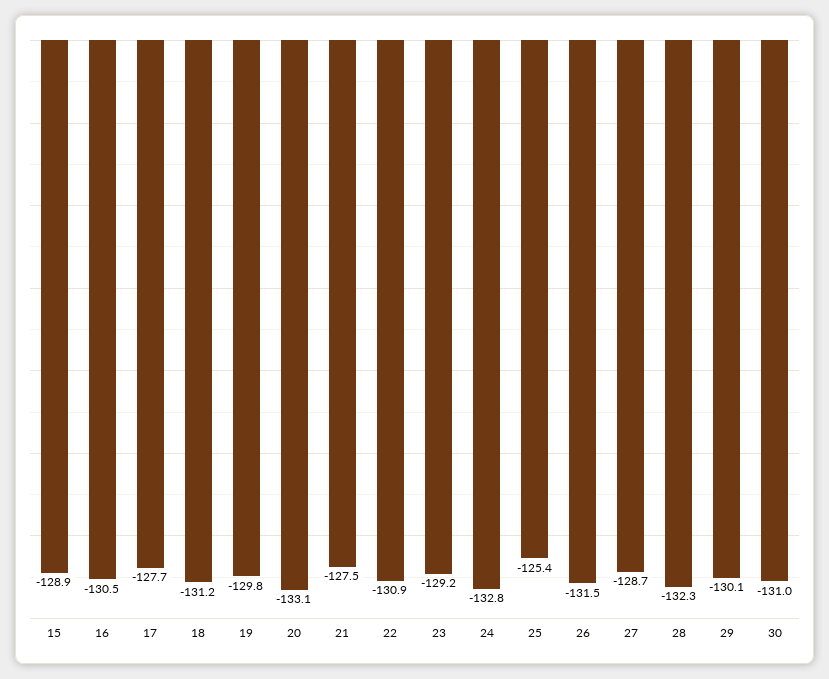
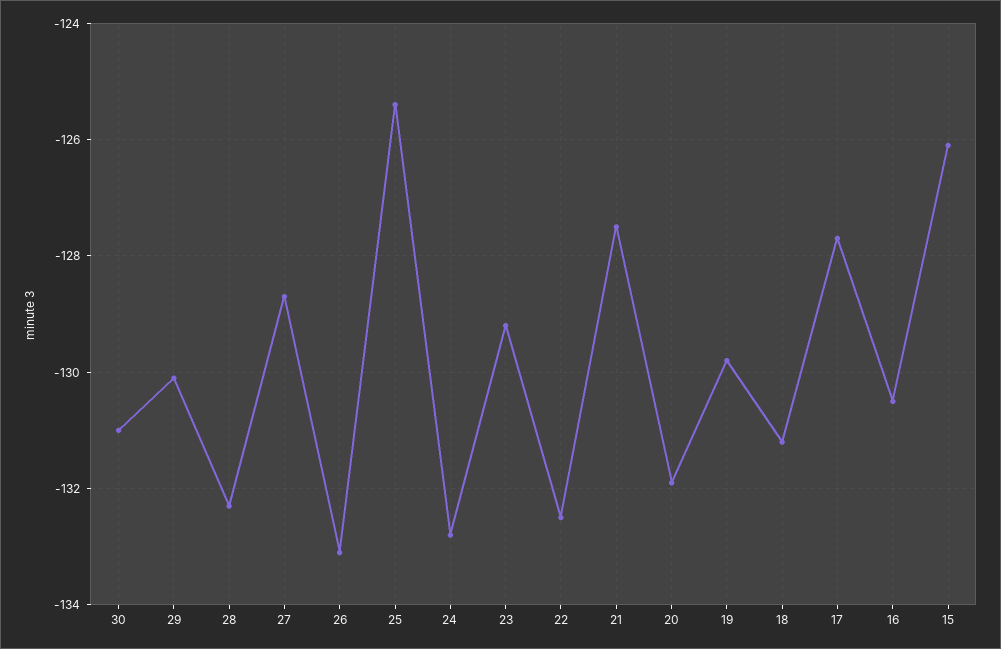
15: -128.9 -> -126
20: -133.1 -> -132
22: -130.9 -> -132.5
26: -131.5 -> -133

